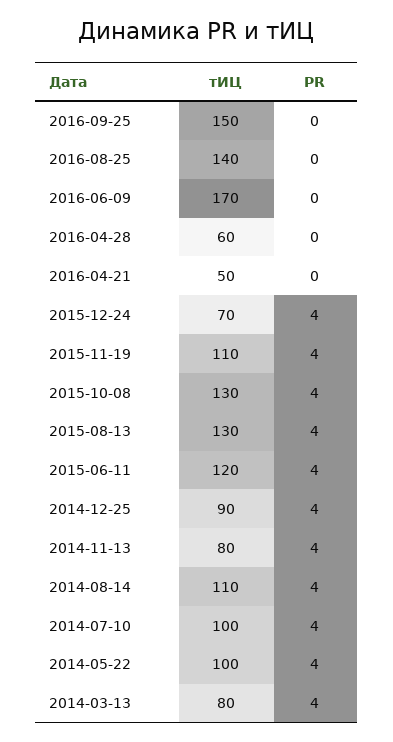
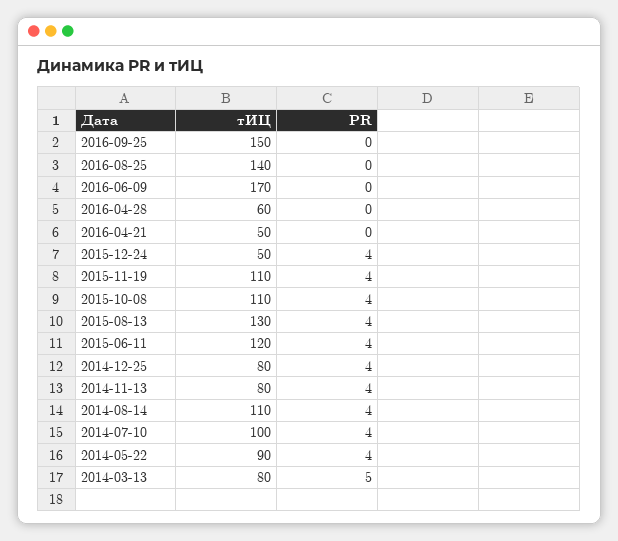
тИЦ, 2015-12-24: 70 -> 50
тИЦ, 2015-10-08: 130 -> 110
тИЦ, 2014-12-25: 90 -> 80
тИЦ, 2014-05-22: 100 -> 90
PR, 2014-03-13: 4 -> 5

